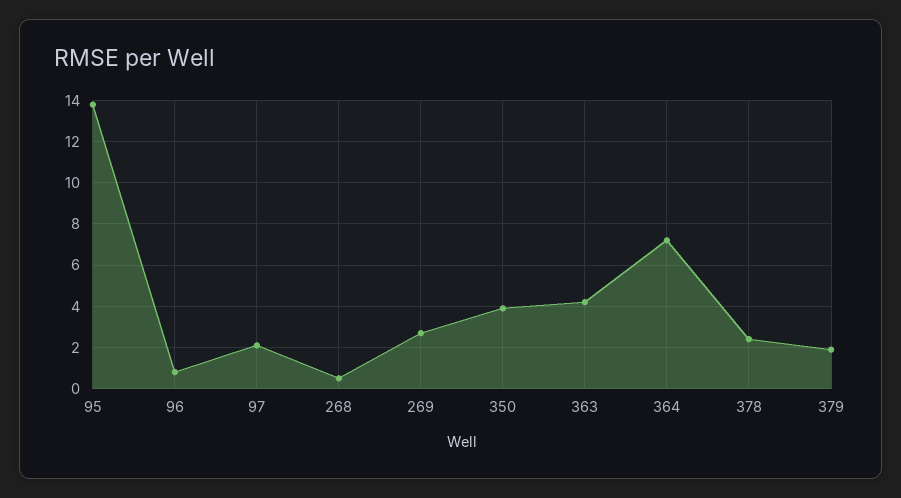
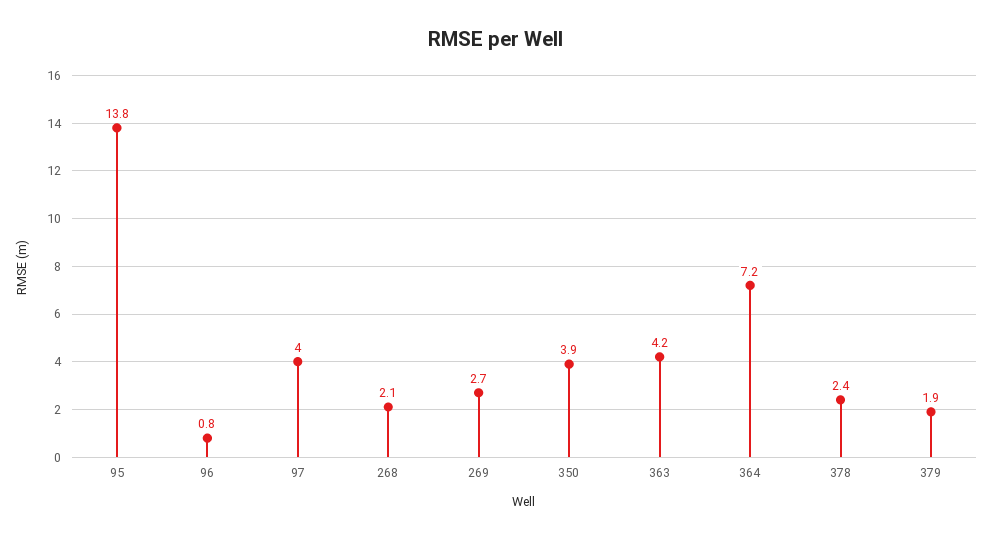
97: 2 -> 4
268: 0.5 -> 2.1

